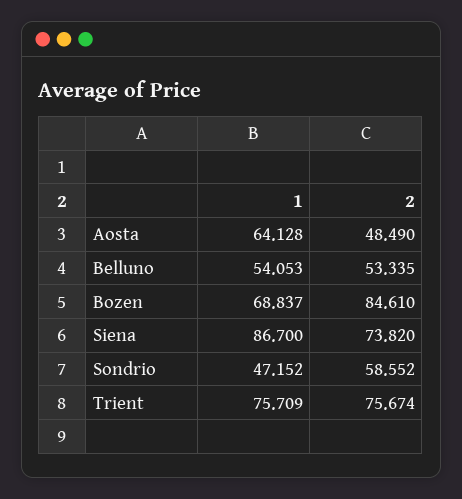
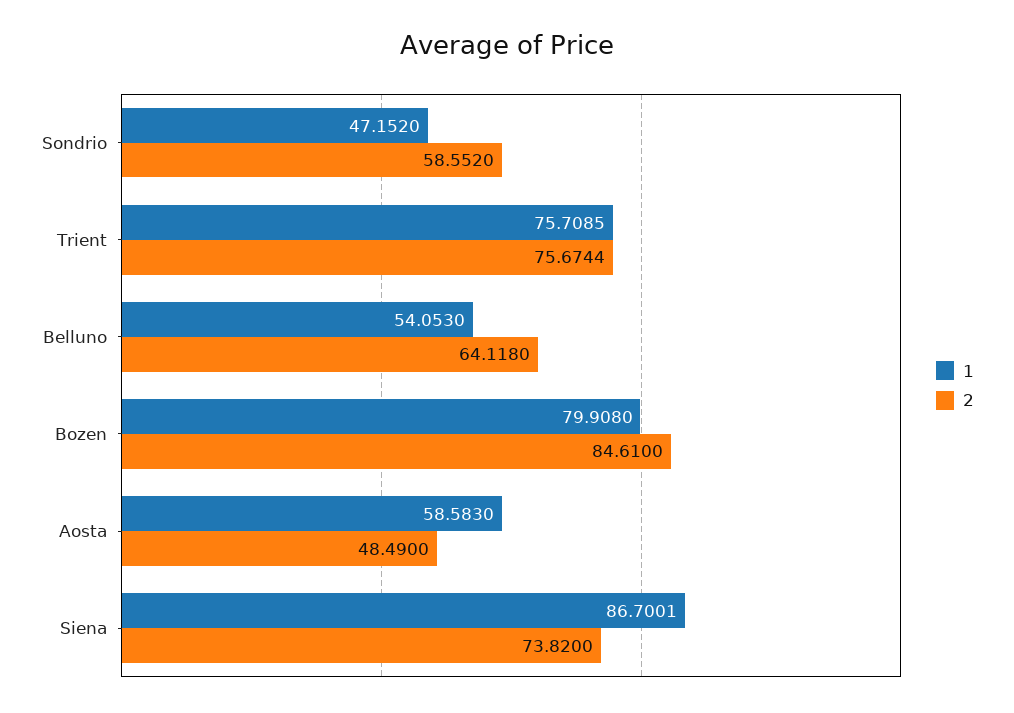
1, Aosta: 64.128 -> 58.583
2, Belluno: 53.335 -> 64.118
1, Bozen: 68.837 -> 79.908

